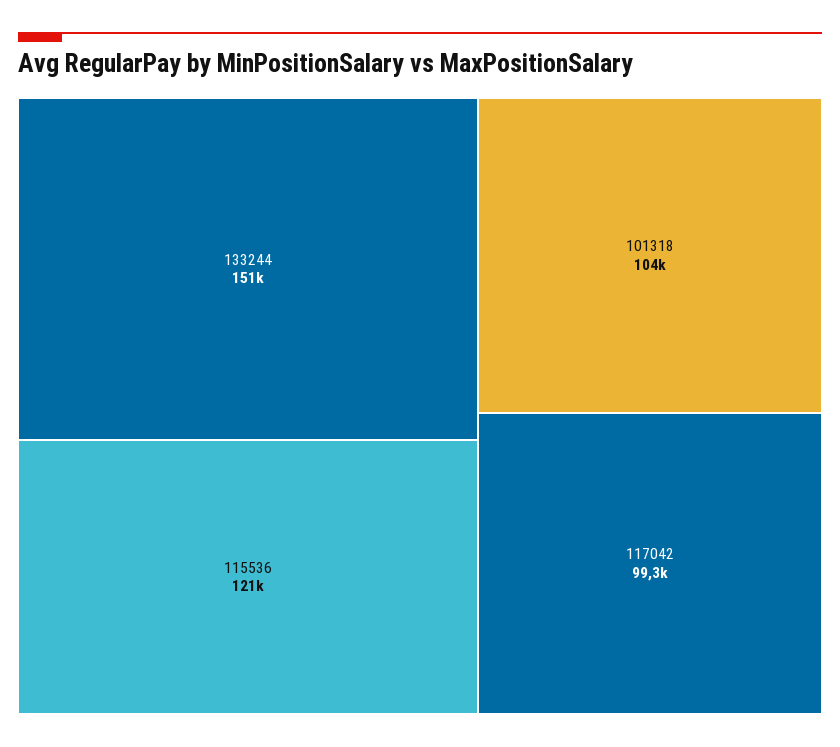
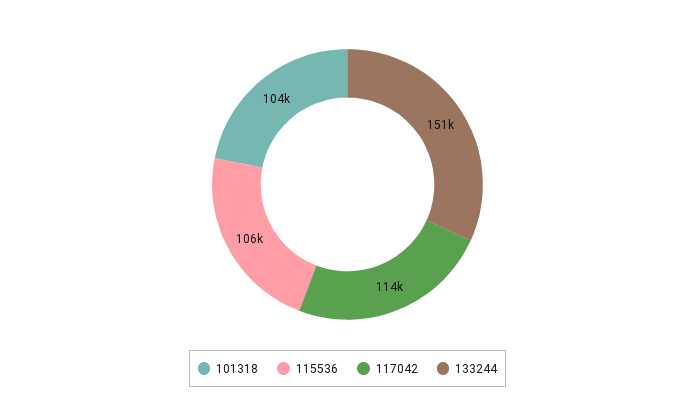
115536: 121000 -> 106000
117042: 99300 -> 114000

